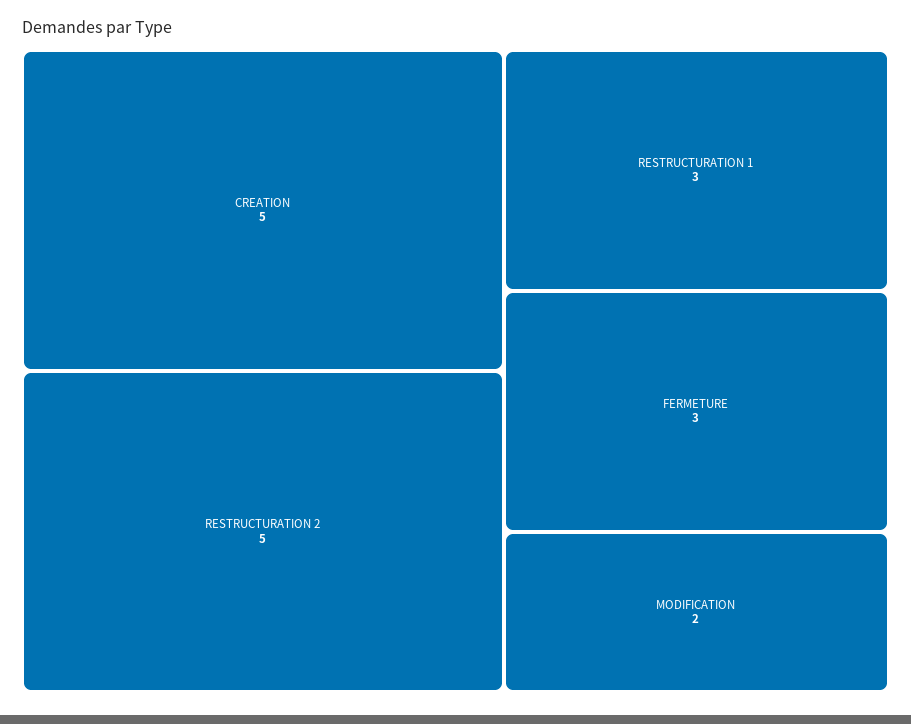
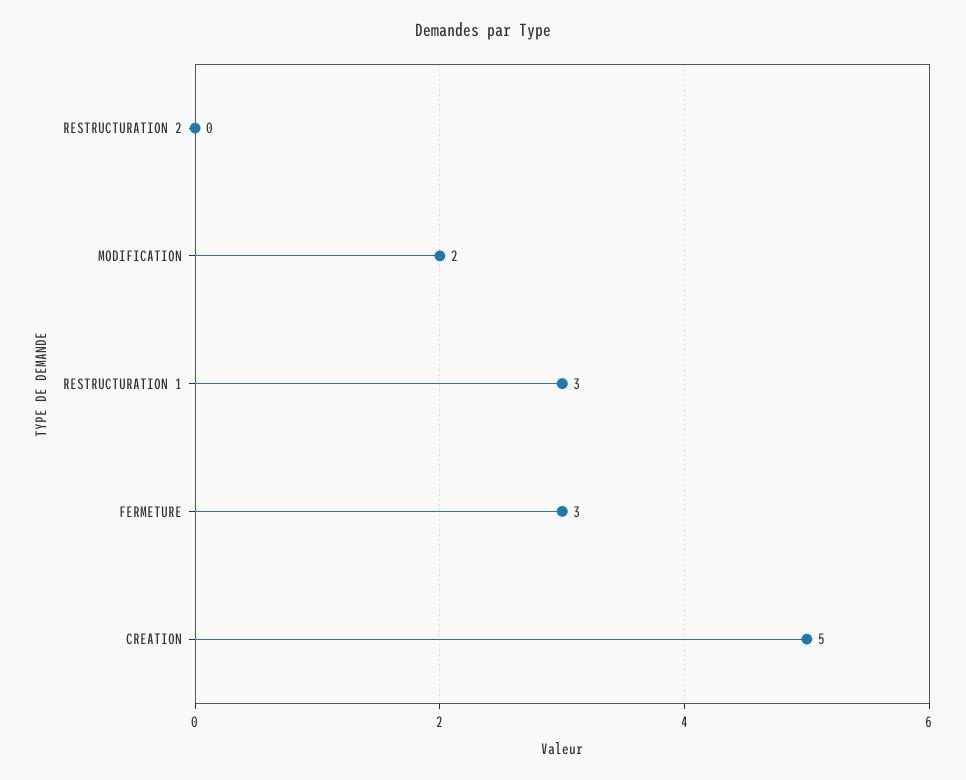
RESTRUCTURATION 2: 5 -> 0

